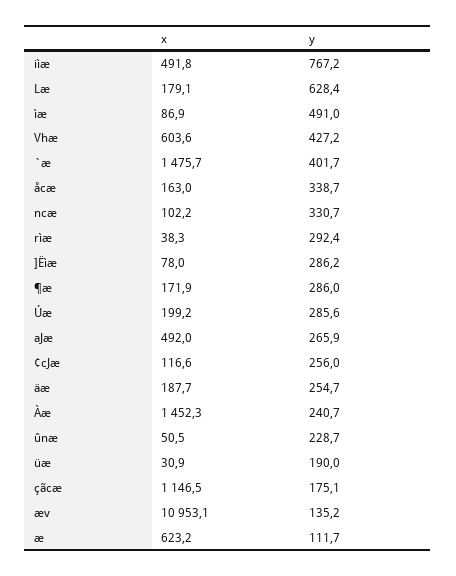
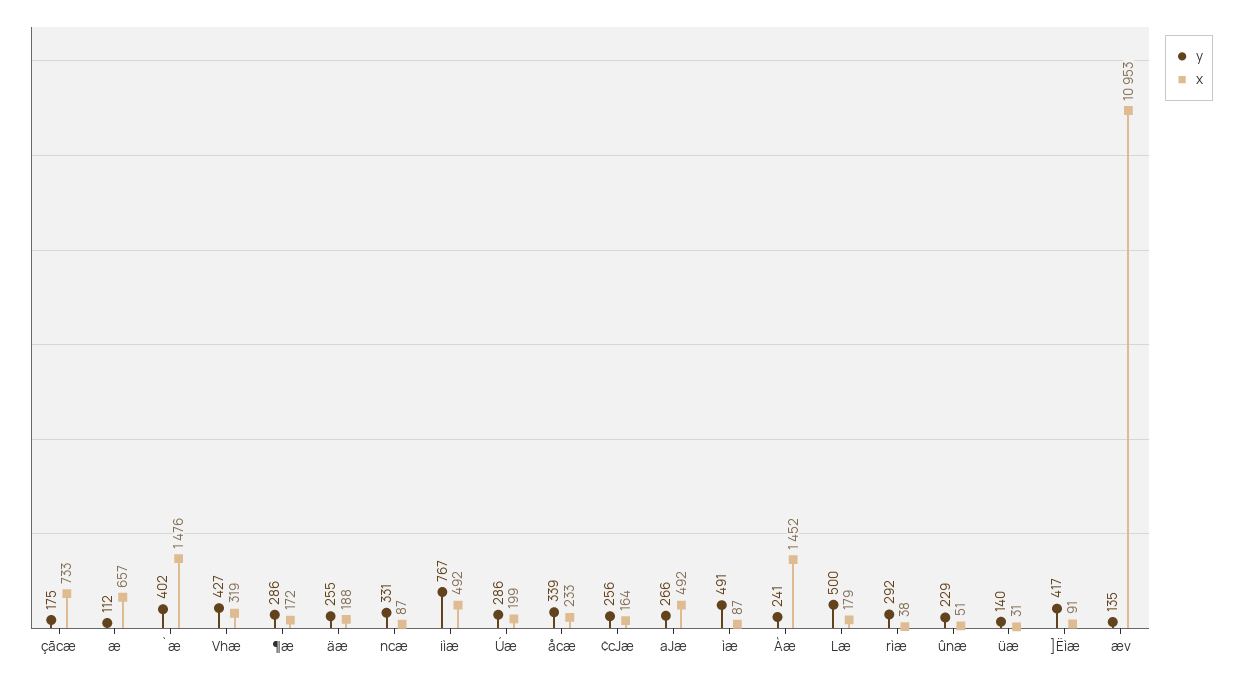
y, Læ: 628.4 -> 500
x, Vhæ: 603.6 -> 319
x, åcæ: 163 -> 233
x, ncæ: 102.2 -> 87
x, ]Ëìæ: 78 -> 91
y, ]Ëìæ: 286.2 -> 417
x, ¢cJæ: 116.6 -> 164
y, üæ: 190 -> 140
x, çãcæ: 1146.5 -> 733
x, æ: 623.2 -> 657

